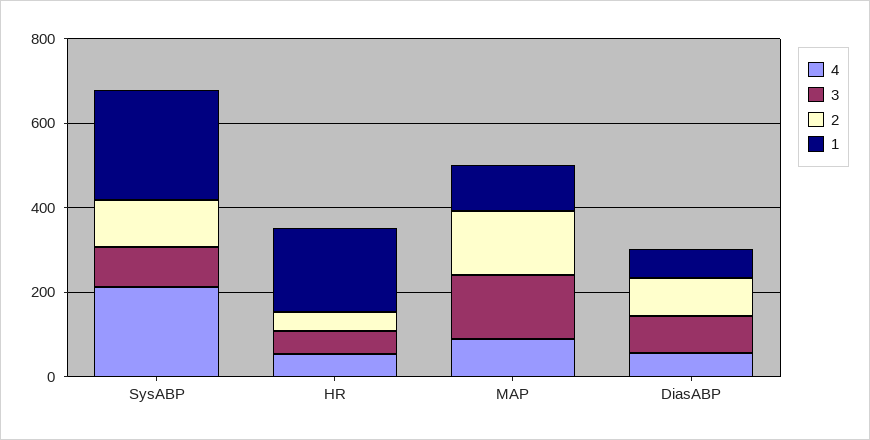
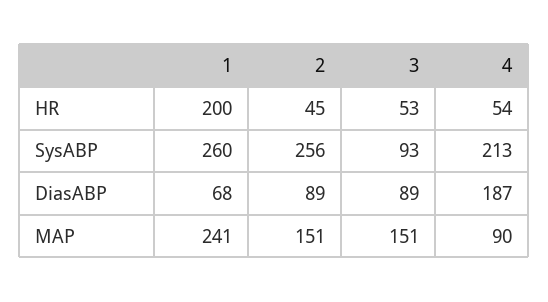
2, SysABP: 100 -> 256
1, MAP: 100 -> 241
4, DiasABP: 50 -> 187

